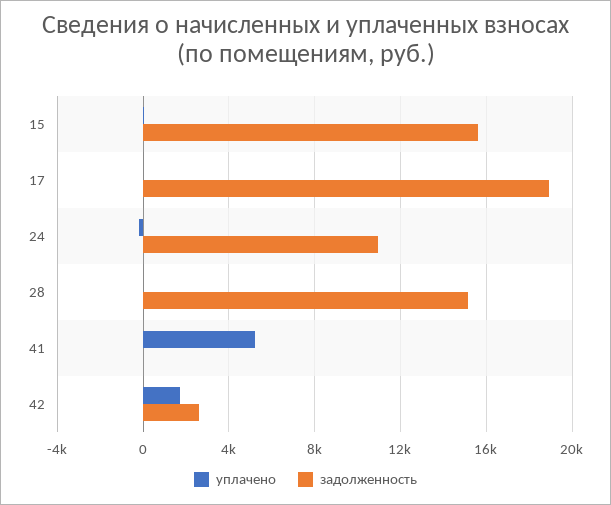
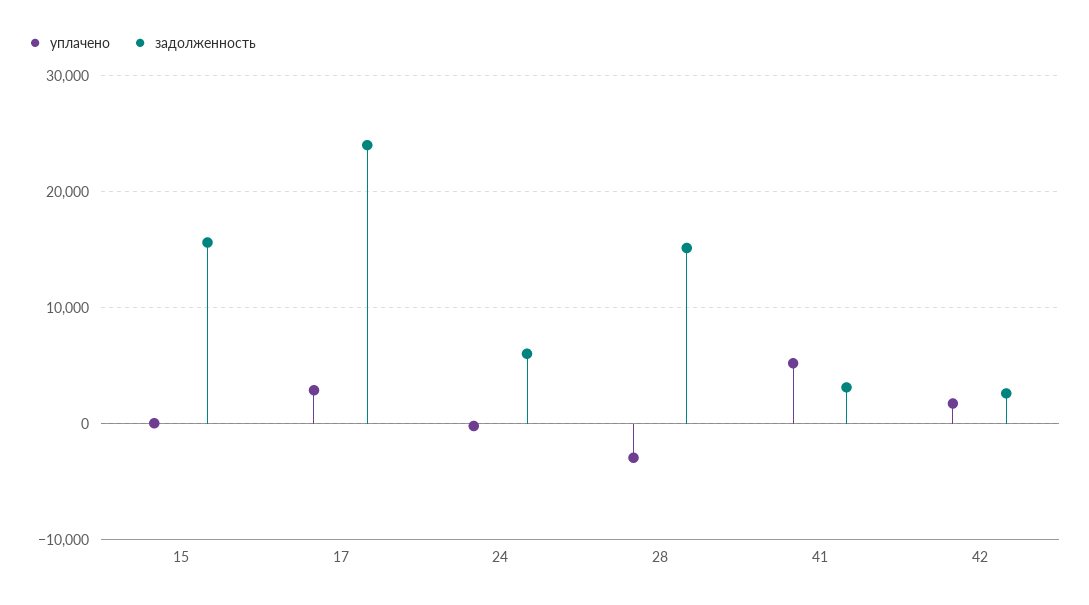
уплачено, 17: 0 -> 3000
задолженность, 17: 19000 -> 24000
задолженность, 24: 11000 -> 6000
уплачено, 28: 0 -> -3000
задолженность, 41: 0 -> 3000

